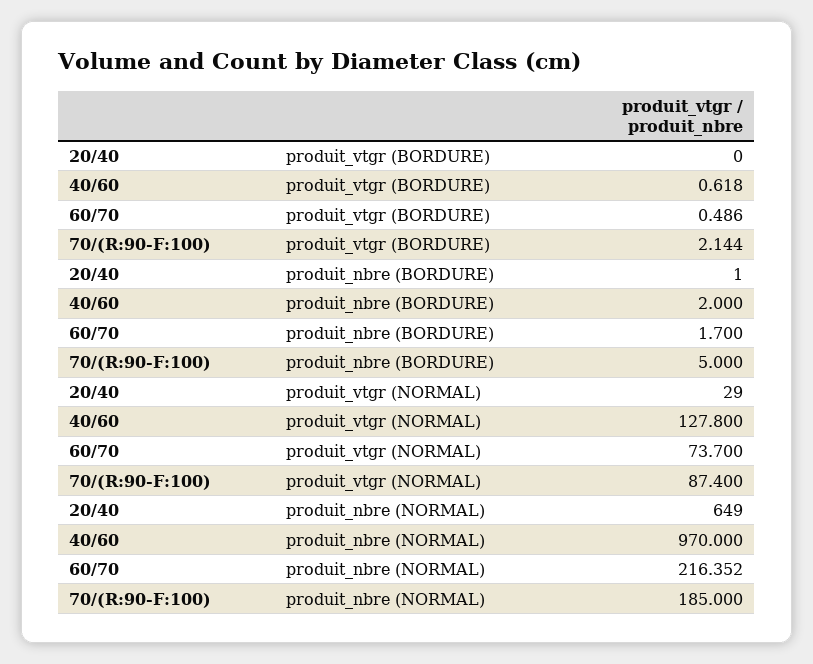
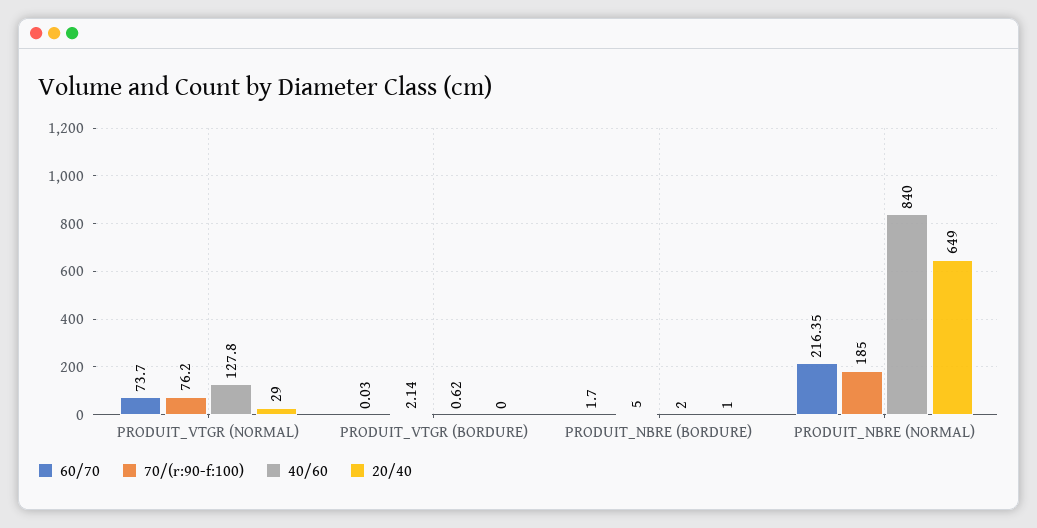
60/70, produit_vtgr (BORDURE): 0.486 -> 0.03
70/(R:90-F:100), produit_vtgr (NORMAL): 87.4 -> 76.2
40/60, produit_nbre (NORMAL): 970 -> 840

